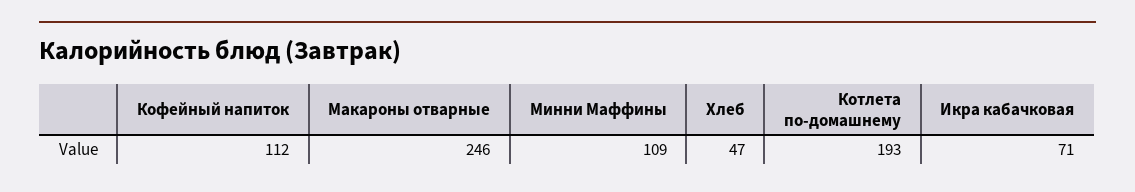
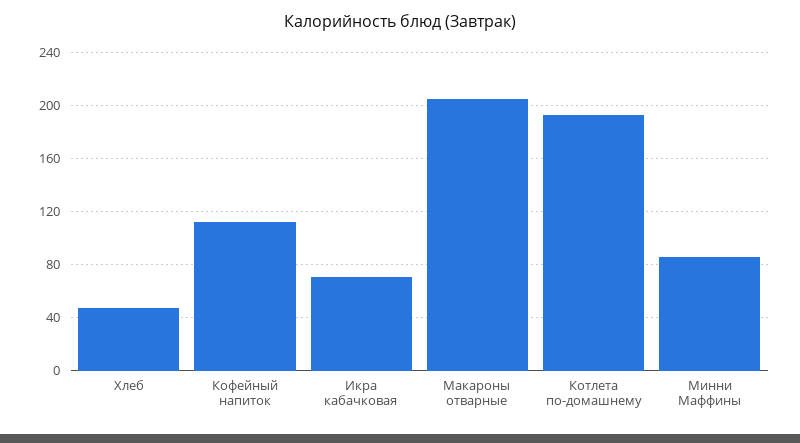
Макароны отварные: 246 -> 205
Минни Маффины: 109 -> 85

